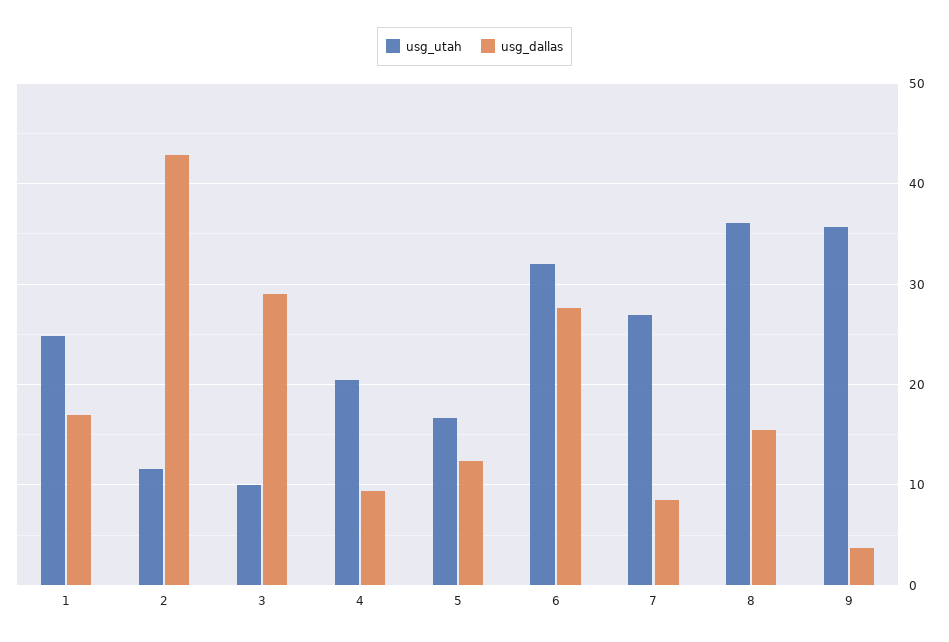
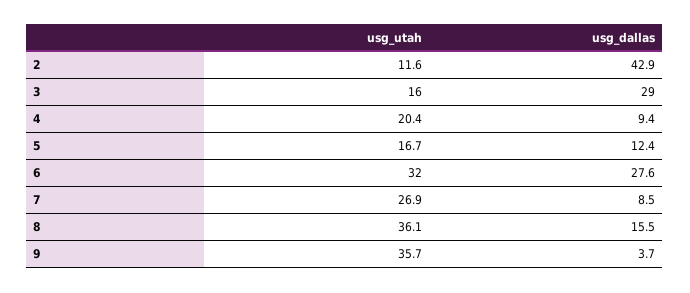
usg_utah, 1: 25 -> none
usg_dallas, 1: 17 -> none
usg_utah, 3: 10 -> 16

